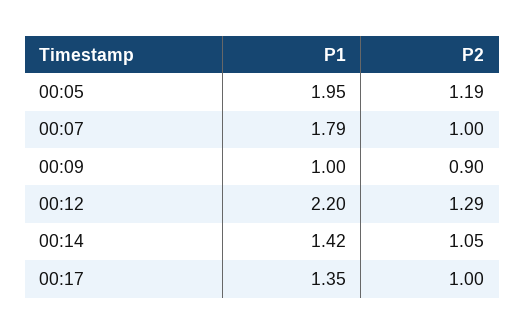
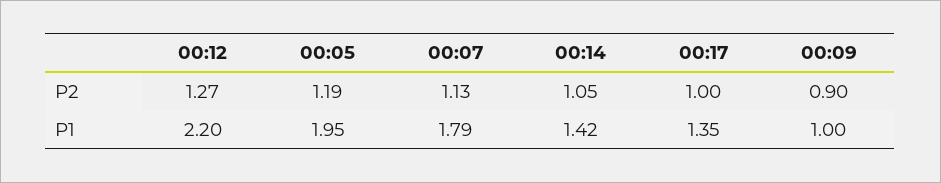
P2, 00:07: 1 -> 1.13
P2, 00:12: 1.29 -> 1.27

